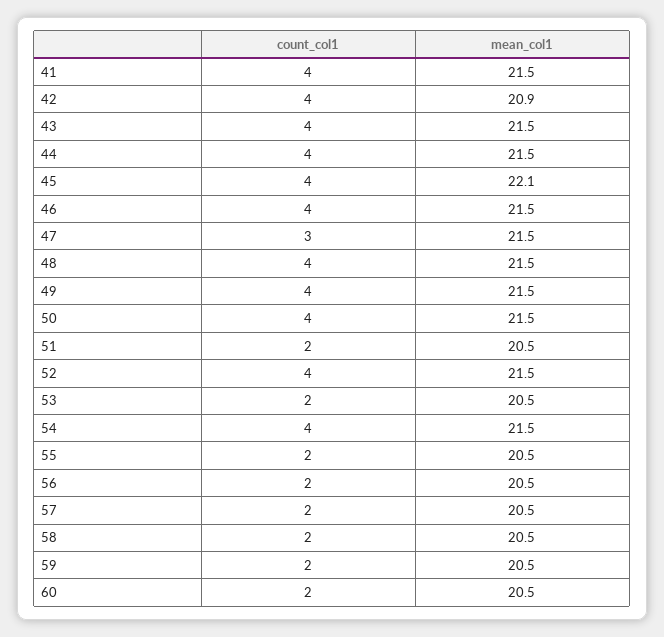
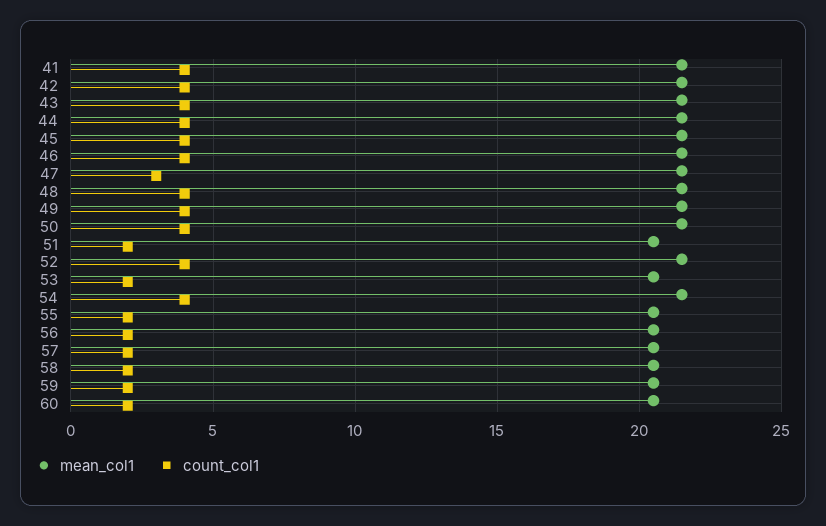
mean_col1, 42: 20.9 -> 21.5
mean_col1, 45: 22.1 -> 21.5

